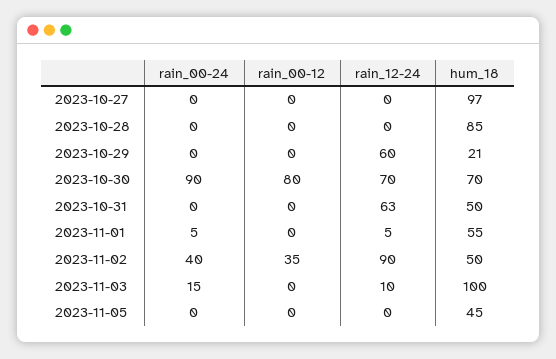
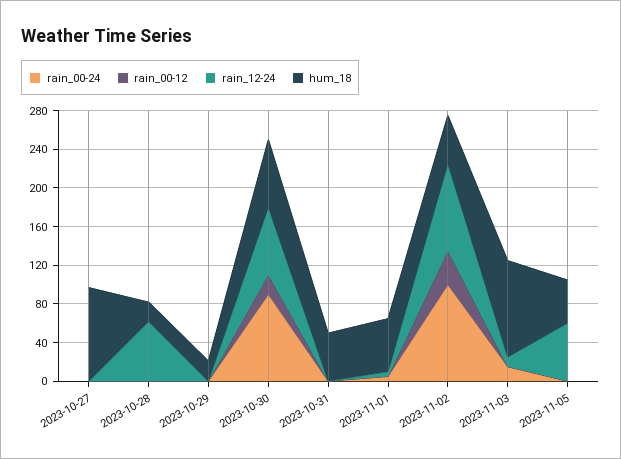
rain_12-24, 2023-10-28: 0 -> 60
hum_18, 2023-10-28: 85 -> 20
rain_12-24, 2023-10-29: 60 -> 0
rain_00-12, 2023-10-30: 80 -> 20
rain_12-24, 2023-10-31: 63 -> 0
rain_00-24, 2023-11-02: 40 -> 100
rain_12-24, 2023-11-05: 0 -> 60

